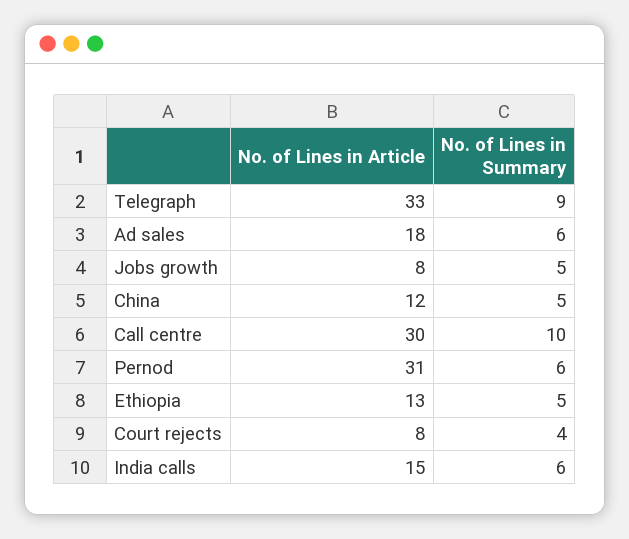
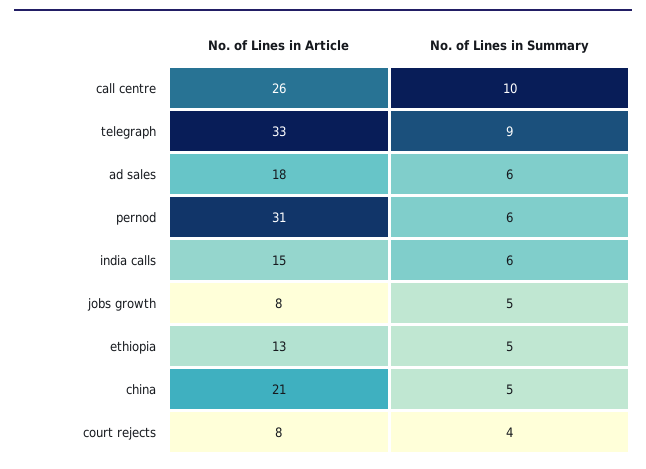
No. of Lines in Article, China: 12 -> 21
No. of Lines in Article, Call centre: 30 -> 26

